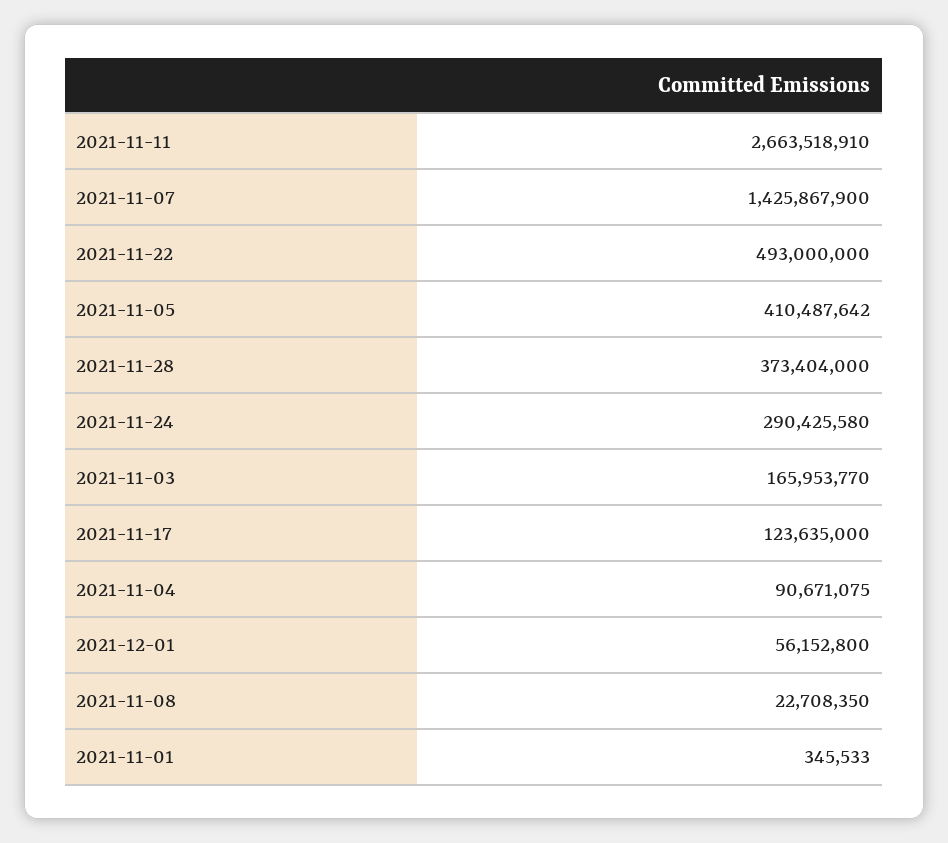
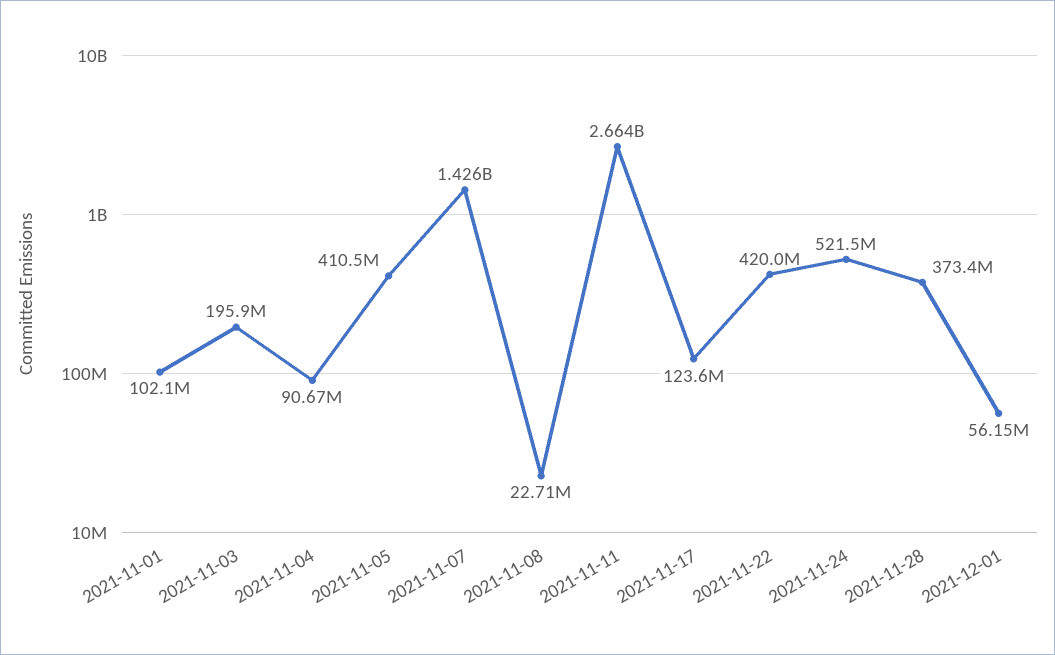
2021-11-22: 493000000 -> 420000000
2021-11-24: 290425580 -> 521500000
2021-11-03: 165953770 -> 195900000
2021-11-01: 345533 -> 102100000

